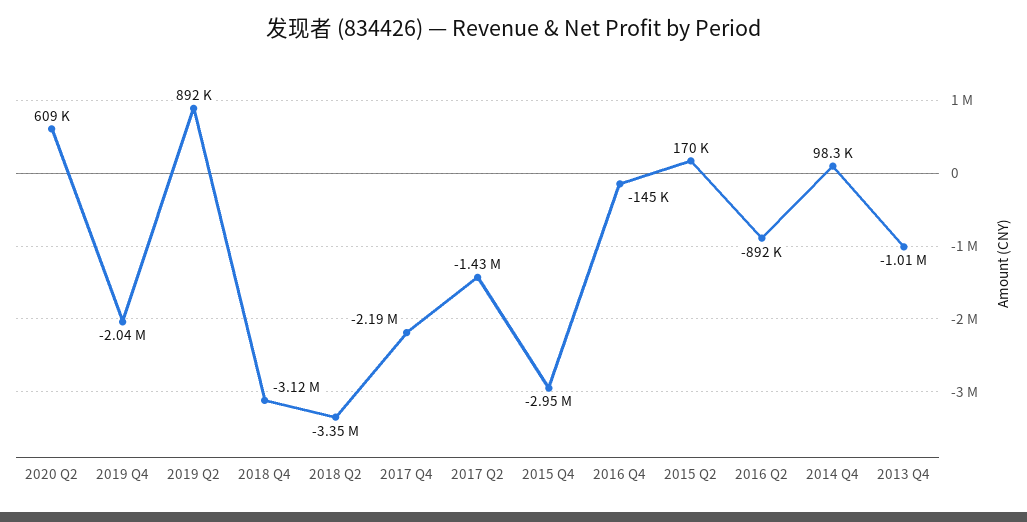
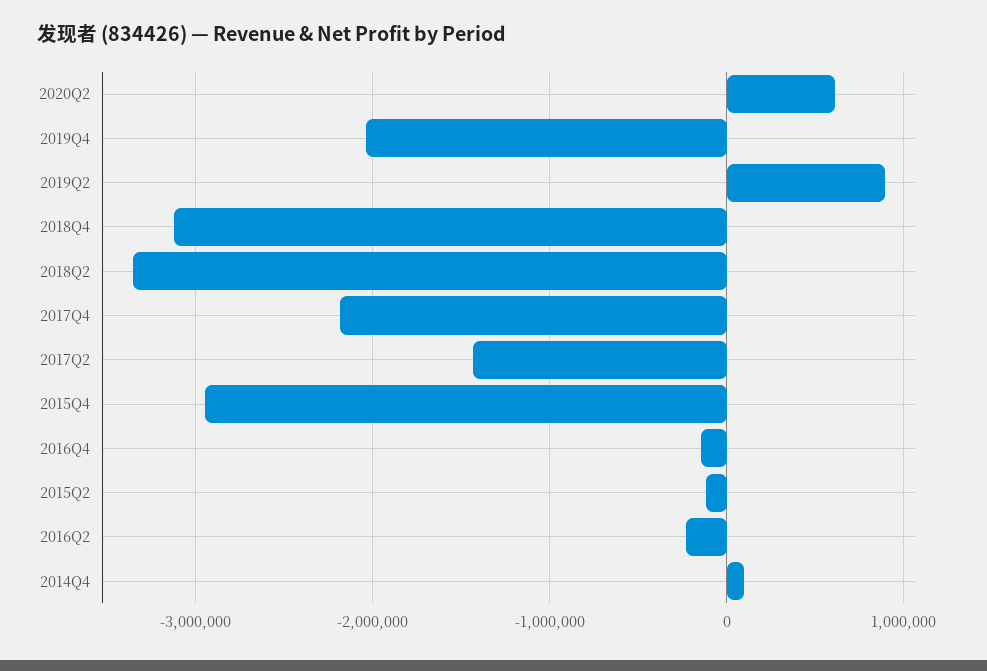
2015 Q2: 170000 -> -100000
2016 Q2: -892000 -> -200000
2013 Q4: -1010000 -> none

